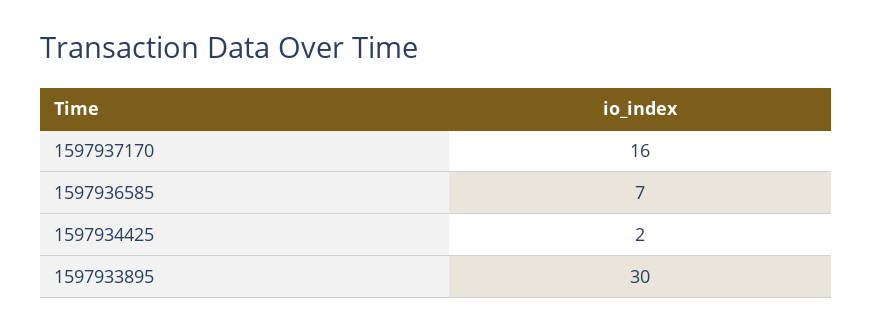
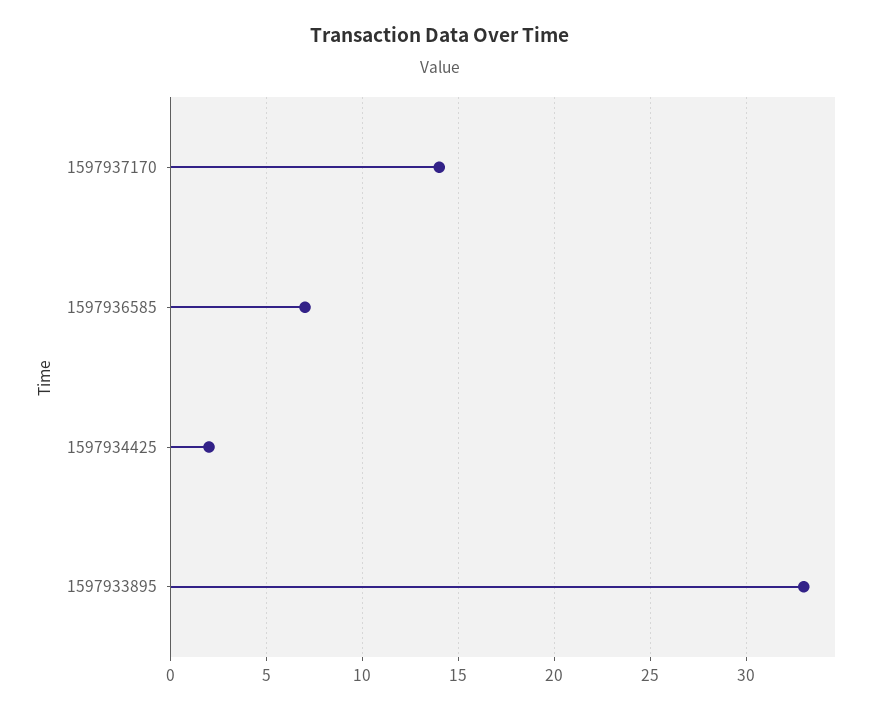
1597937170: 16 -> 14
1597933895: 30 -> 33

